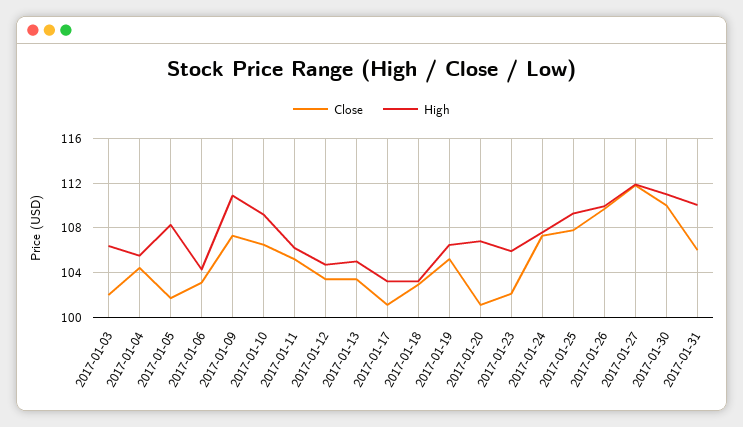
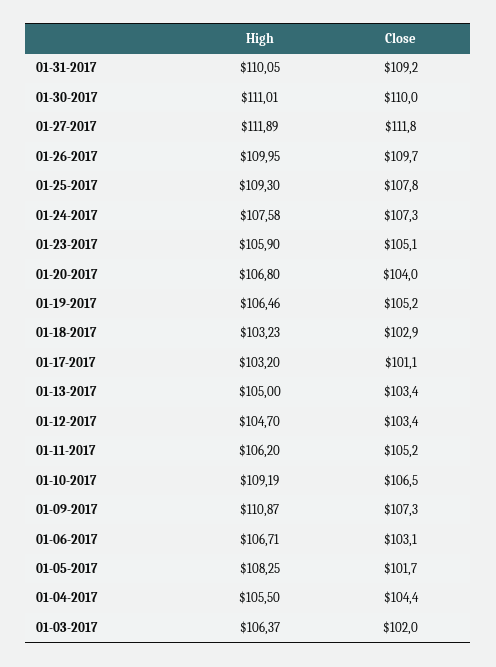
High, 2017-01-06: 104 -> 106.71
Close, 2017-01-20: 101 -> 104
Close, 2017-01-23: 102 -> 105.1
Close, 2017-01-31: 106 -> 109.2

